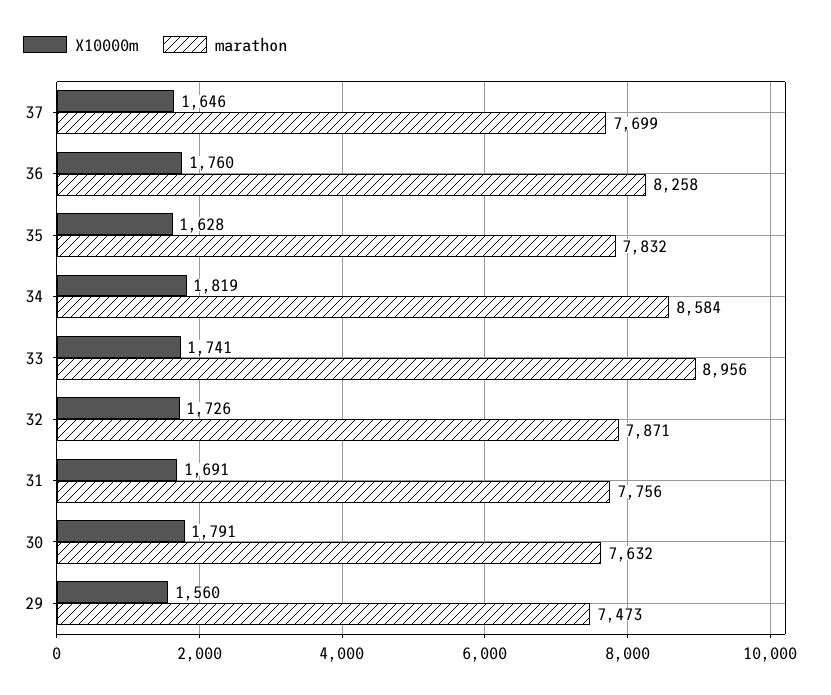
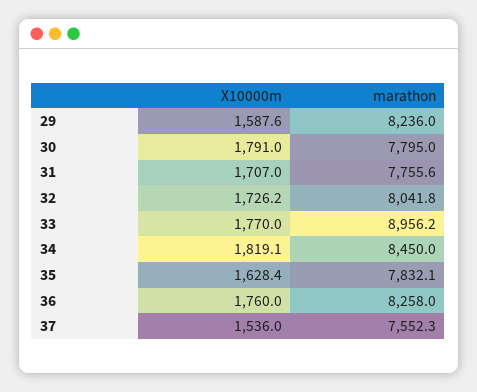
X10000m, 37: 1646 -> 1536
marathon, 37: 7699 -> 7552.3
marathon, 34: 8584 -> 8450
X10000m, 33: 1741 -> 1770
marathon, 32: 7871 -> 8041.8
X10000m, 31: 1691 -> 1707
marathon, 30: 7632 -> 7795
X10000m, 29: 1560 -> 1587.6
marathon, 29: 7473 -> 8236

